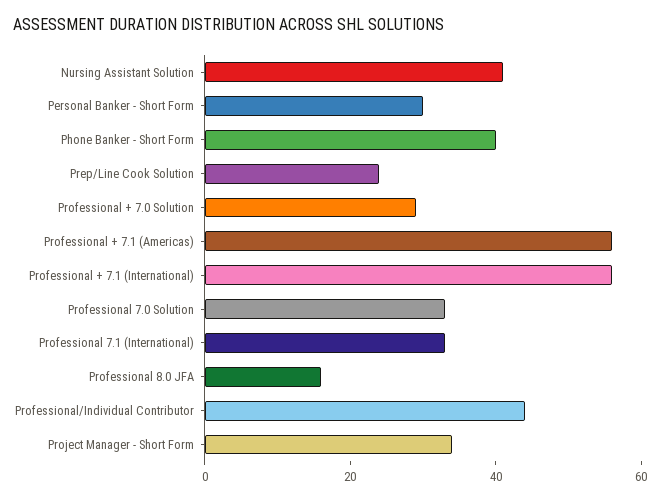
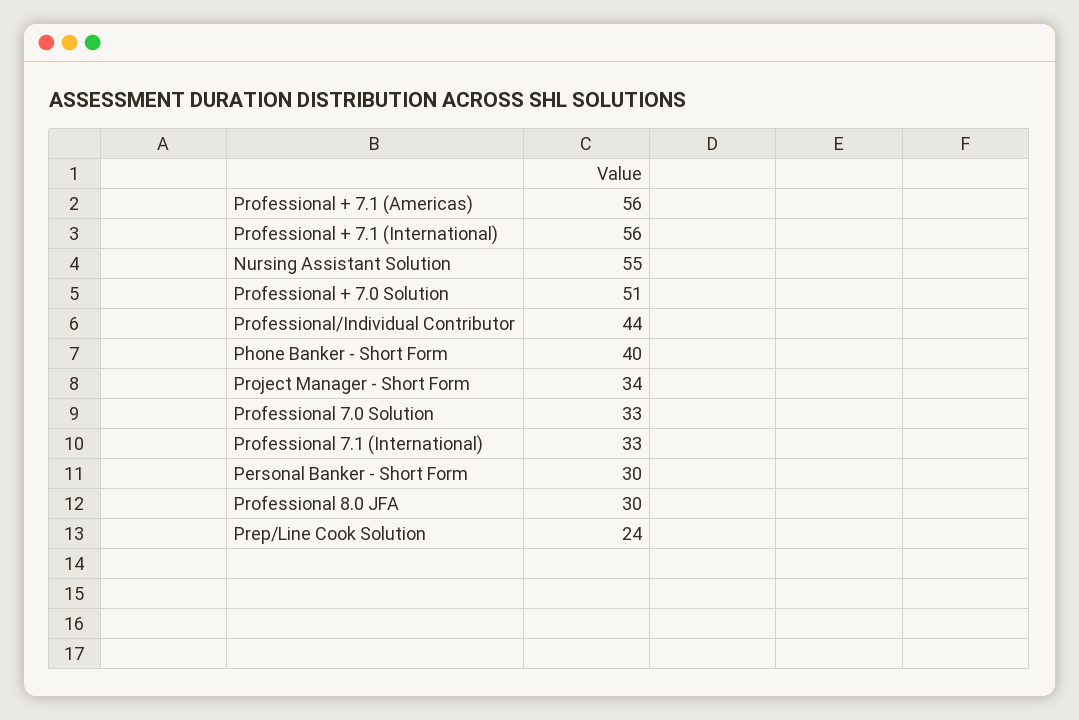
Nursing Assistant Solution: 40 -> 55
Professional + 7.0 Solution: 30 -> 51
Professional 8.0 JFA: 15 -> 30

